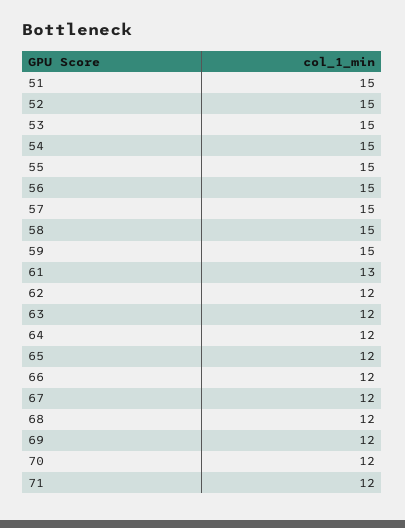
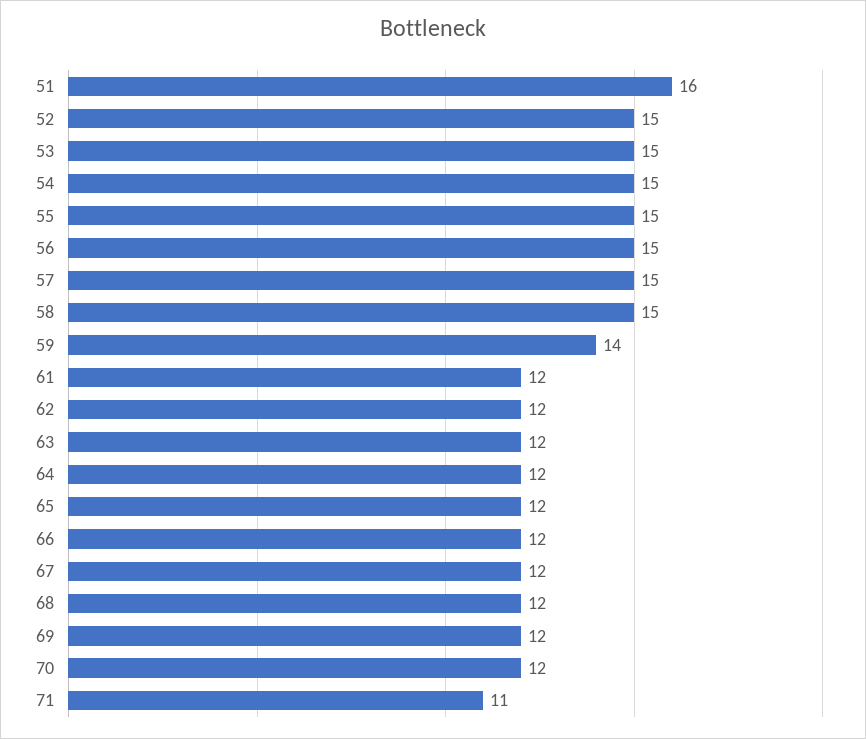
51: 15 -> 16
59: 15 -> 14
61: 13 -> 12
71: 12 -> 11

